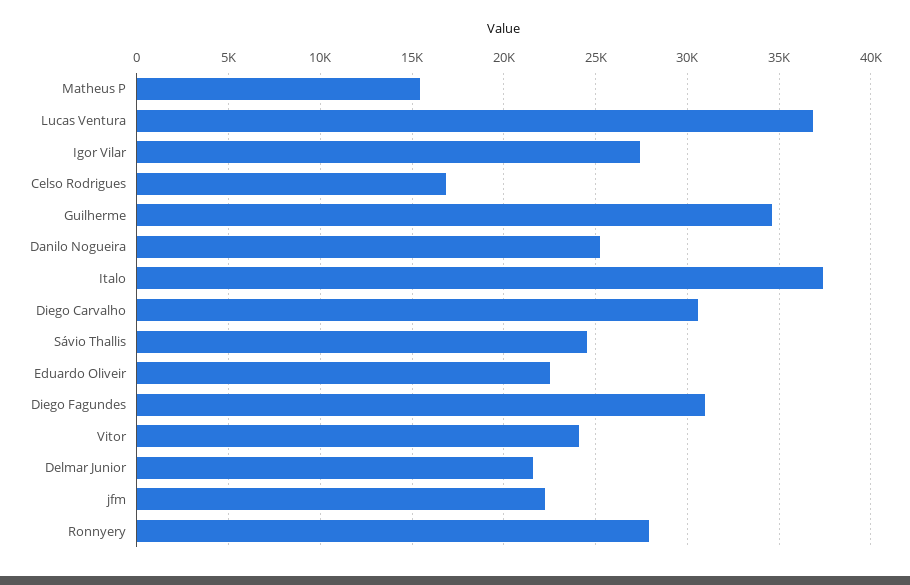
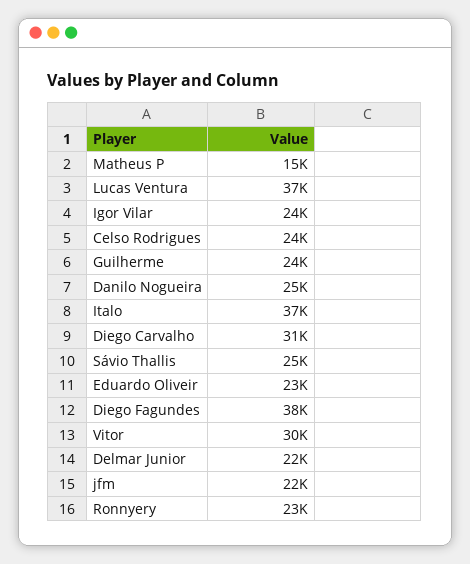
Igor Vilar: 27500 -> 24000
Celso Rodrigues: 17000 -> 24000
Guilherme: 34500 -> 24000
Diego Fagundes: 31000 -> 38000
Vitor: 24000 -> 30000
Ronnyery: 28000 -> 23000

